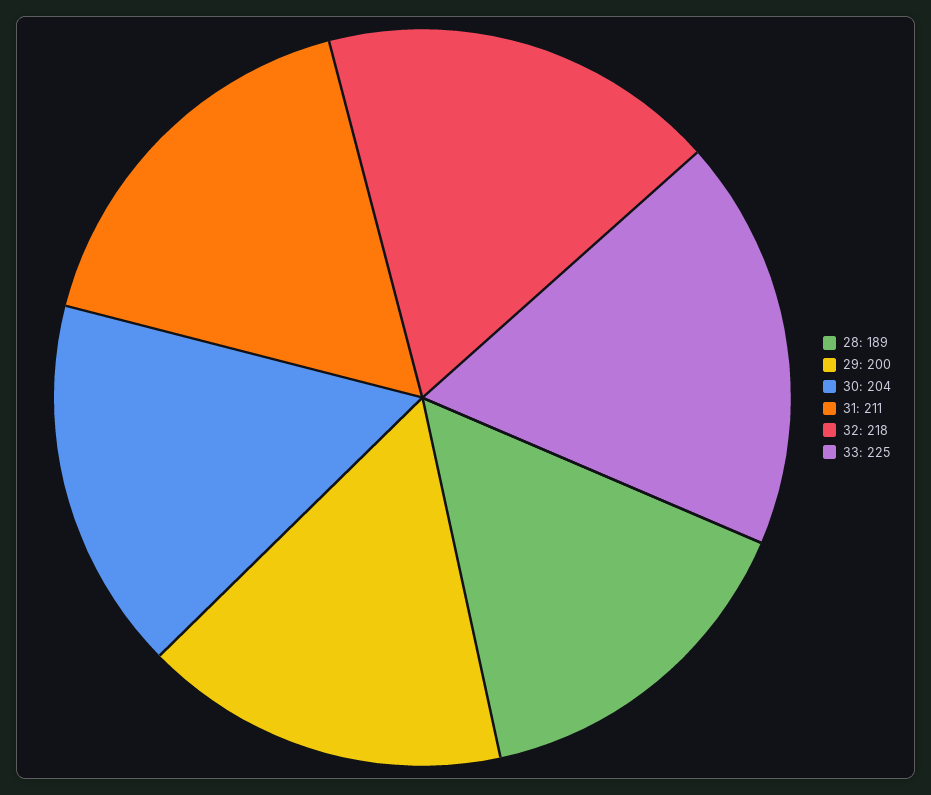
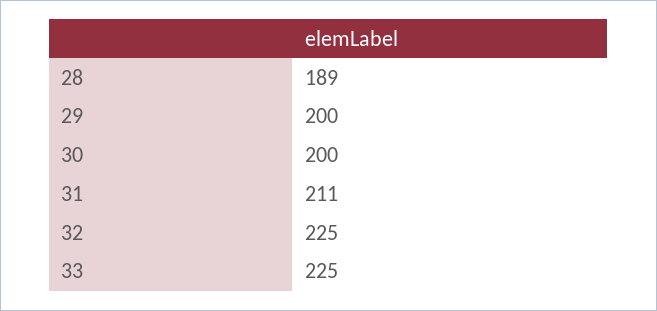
30: 204 -> 200
32: 218 -> 225

